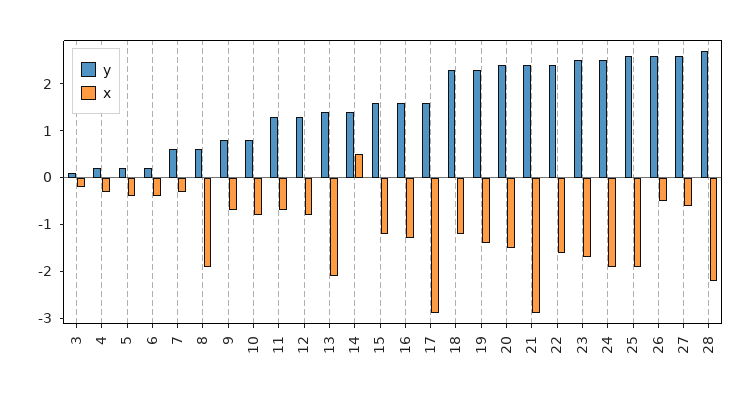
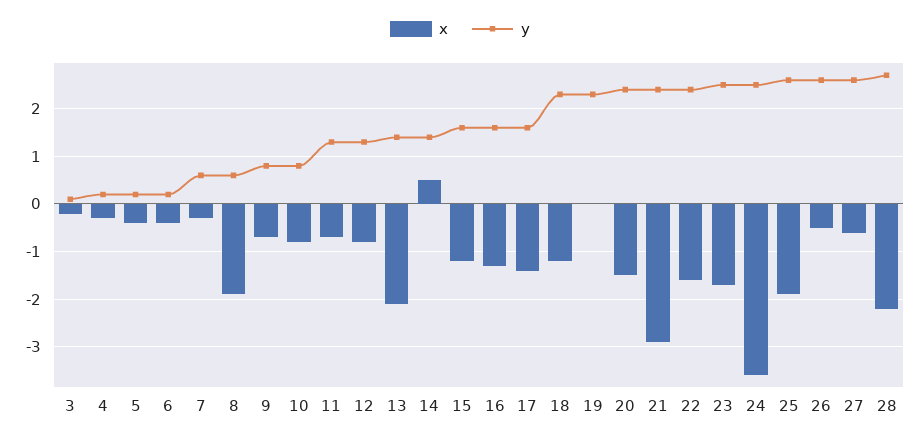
x, 17: -3 -> -1.5
x, 19: -1.5 -> 0
x, 24: -2 -> -3.5

